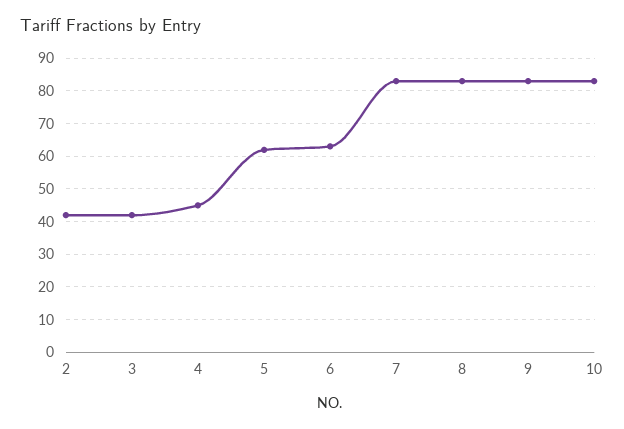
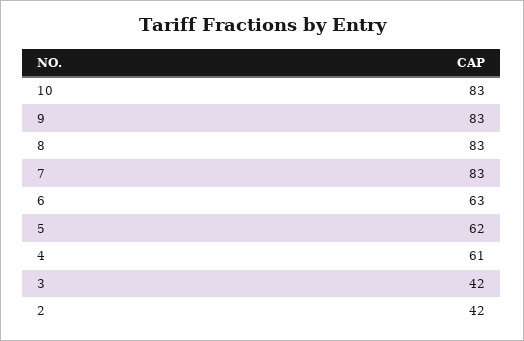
4: 45 -> 61

